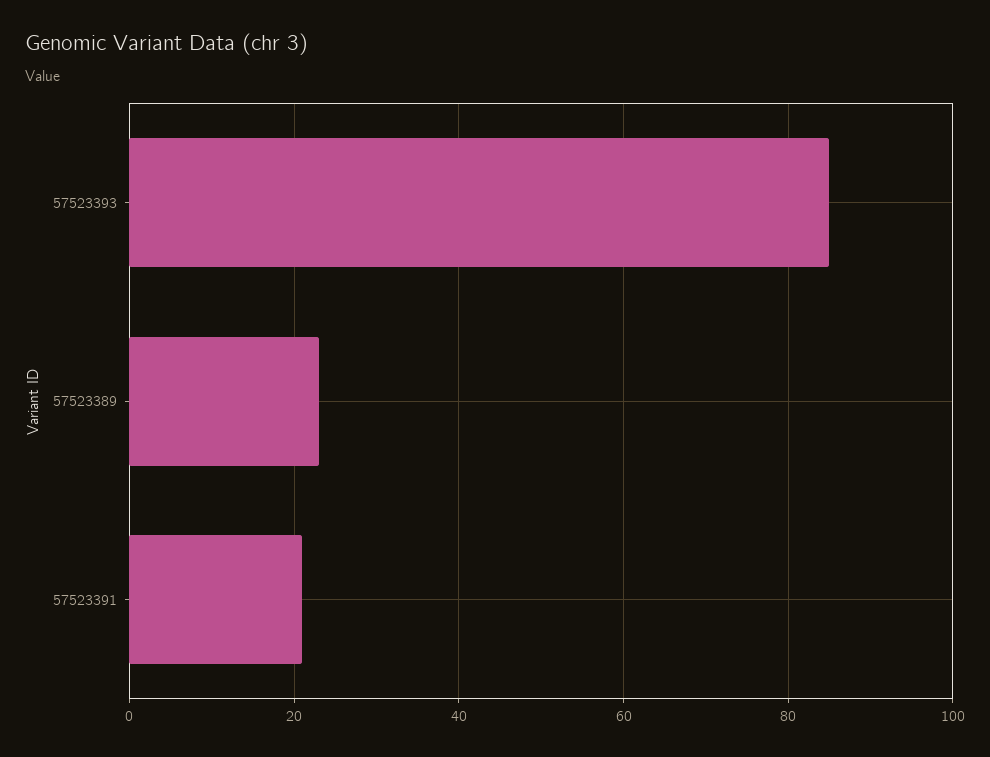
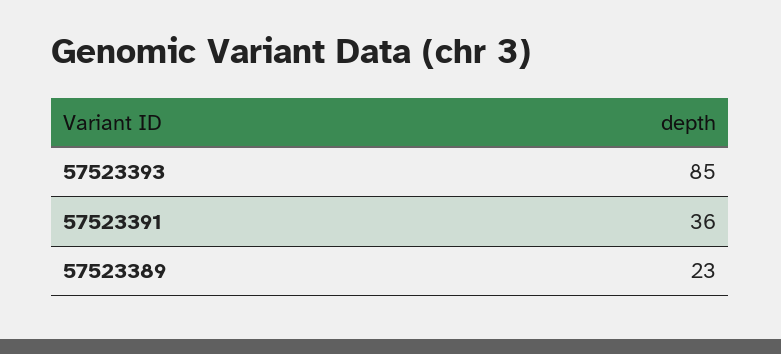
57523391: 20 -> 36

